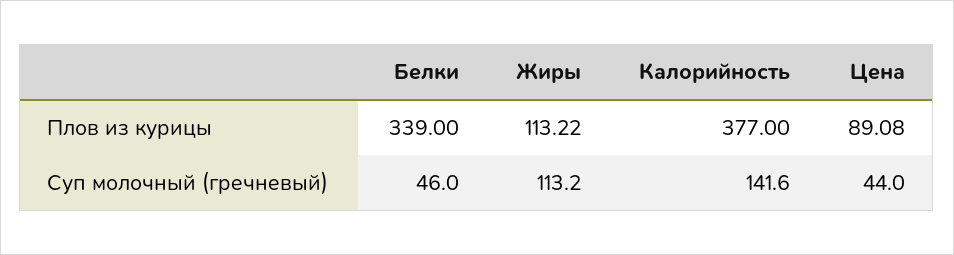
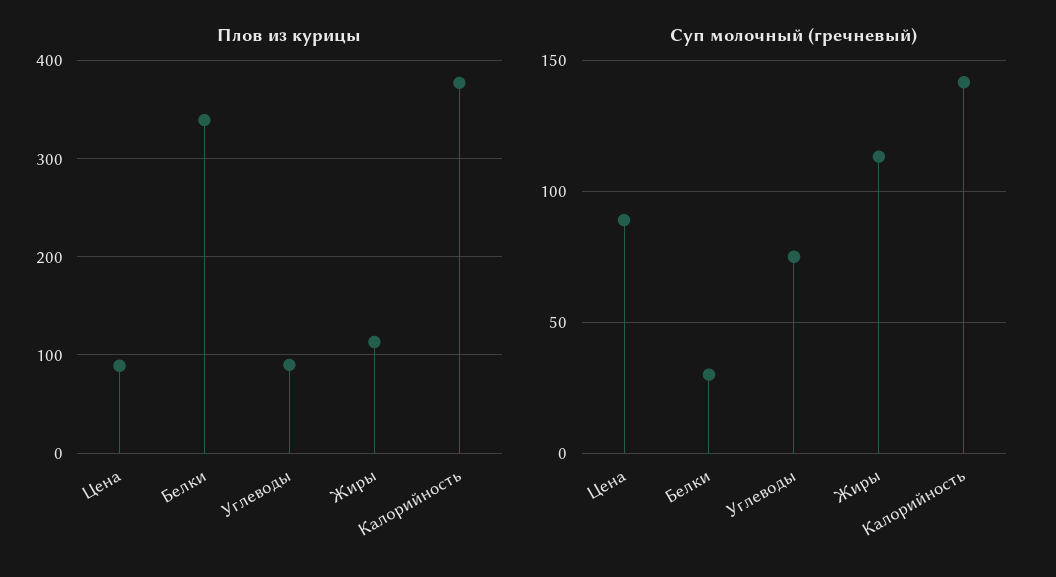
Суп молочный (гречневый), Белки: 46 -> 30
Суп молочный (гречневый), Цена: 44 -> 90
Плов из курицы, Углеводы: none -> 90
Суп молочный (гречневый), Углеводы: none -> 75

